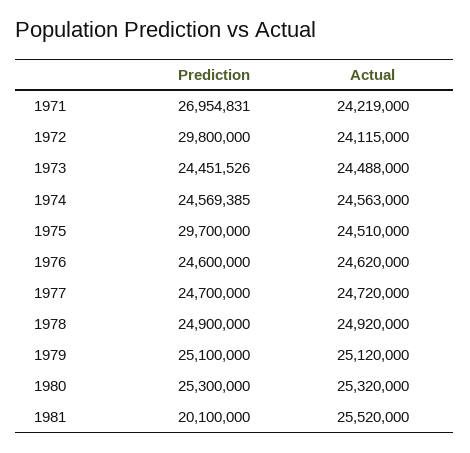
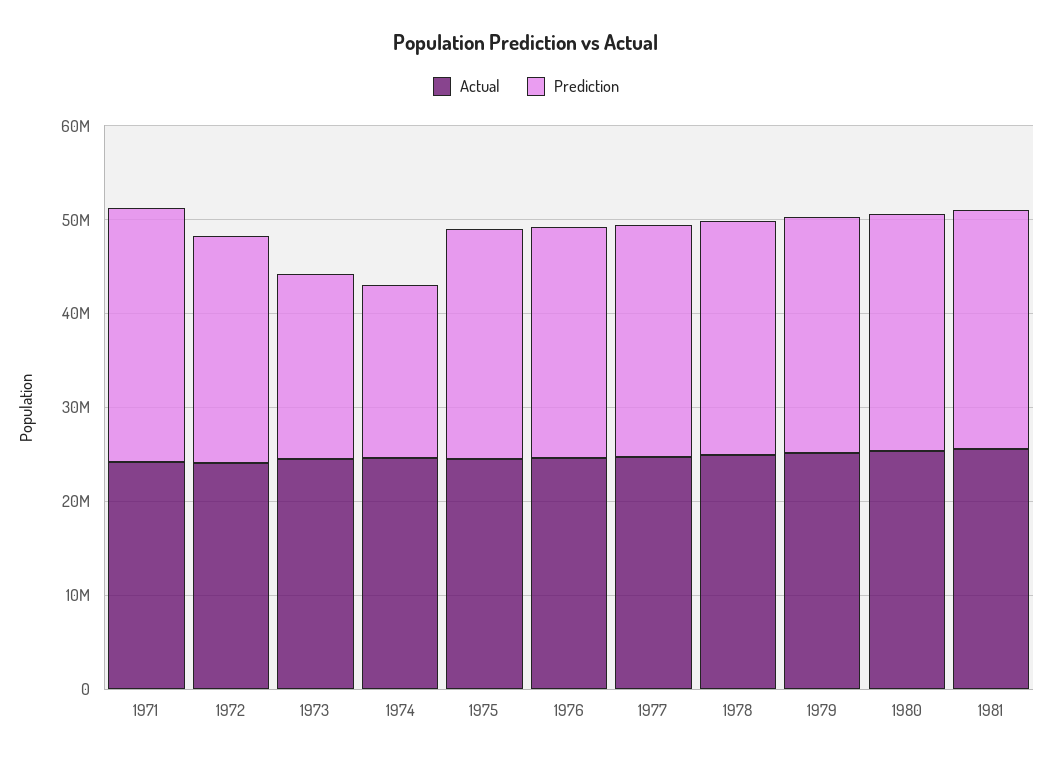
Prediction, 1972: 29800000 -> 24000000
Prediction, 1973: 24451526 -> 20000000
Prediction, 1974: 24569385 -> 18000000
Prediction, 1975: 29700000 -> 24000000
Prediction, 1981: 20100000 -> 26000000

